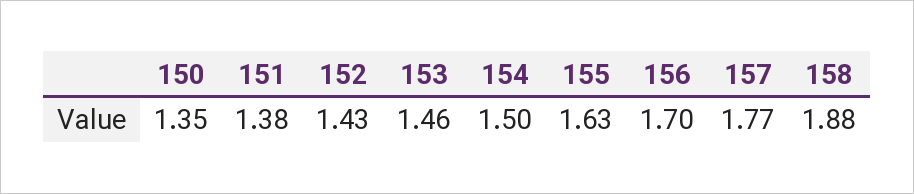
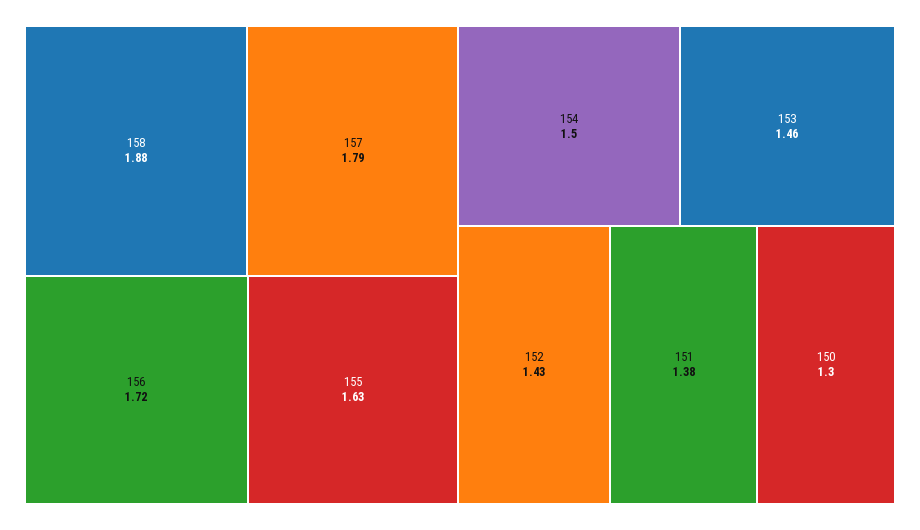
150: 1.35 -> 1.3
156: 1.7 -> 1.72
157: 1.77 -> 1.79

